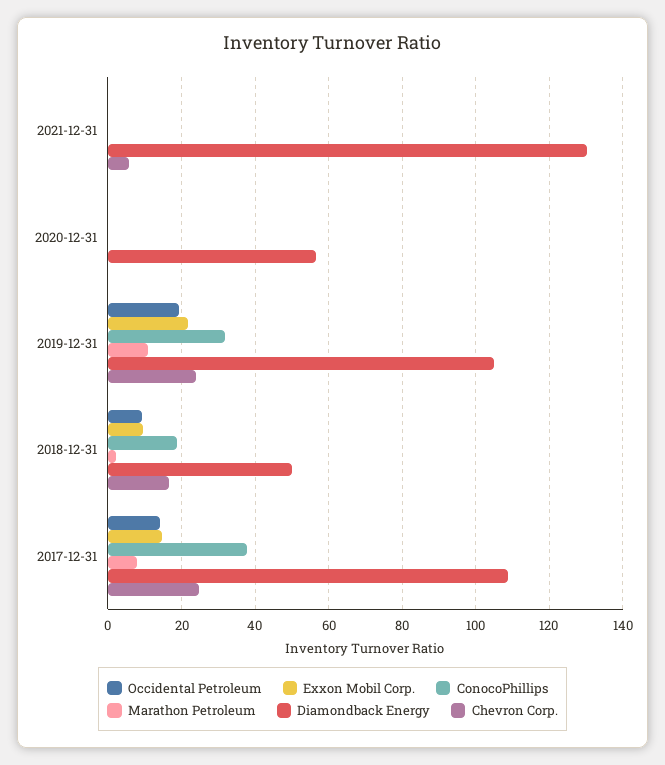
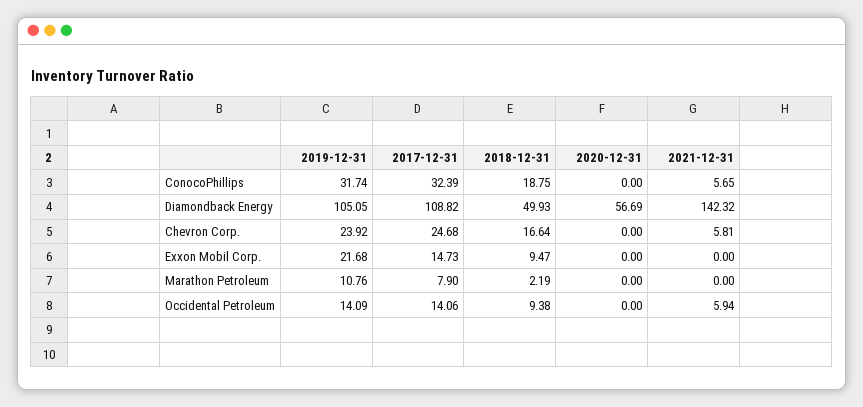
Occidental Petroleum, 2021-12-31: 0 -> 5.94
ConocoPhillips, 2021-12-31: 0 -> 5.65
Diamondback Energy, 2021-12-31: 130 -> 142.32
Occidental Petroleum, 2019-12-31: 20 -> 14.09
ConocoPhillips, 2017-12-31: 38 -> 32.39

